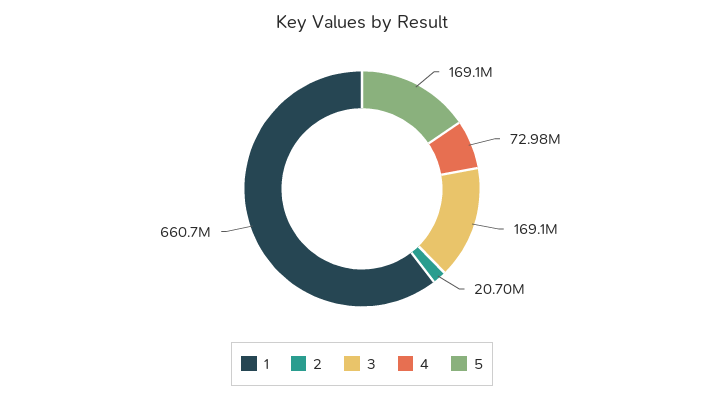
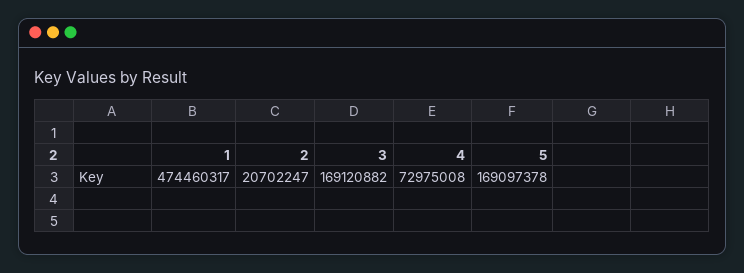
1: 660700000 -> 474460317

